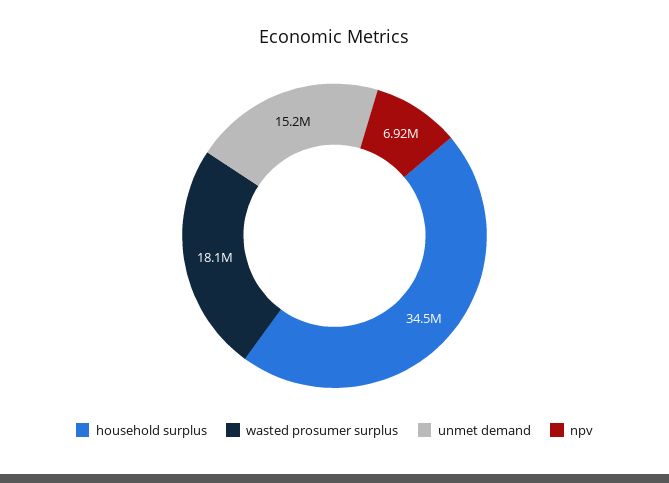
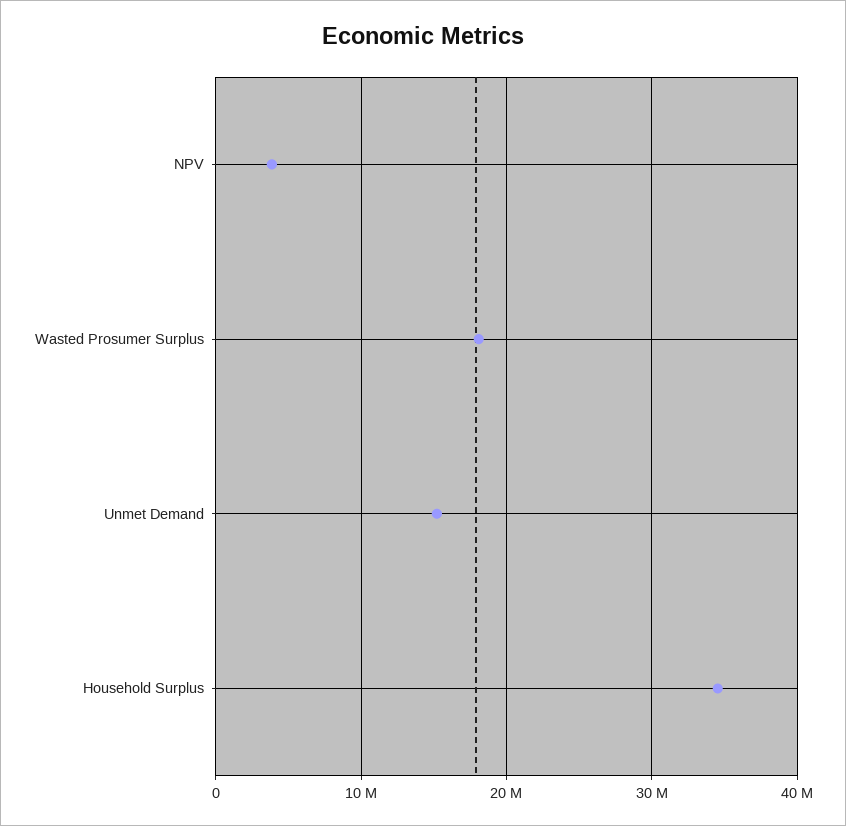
npv: 6920000 -> 4000000

